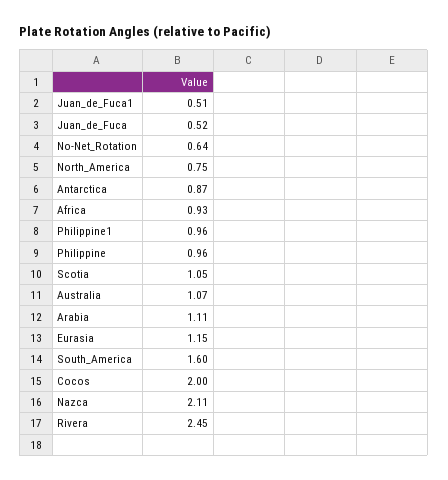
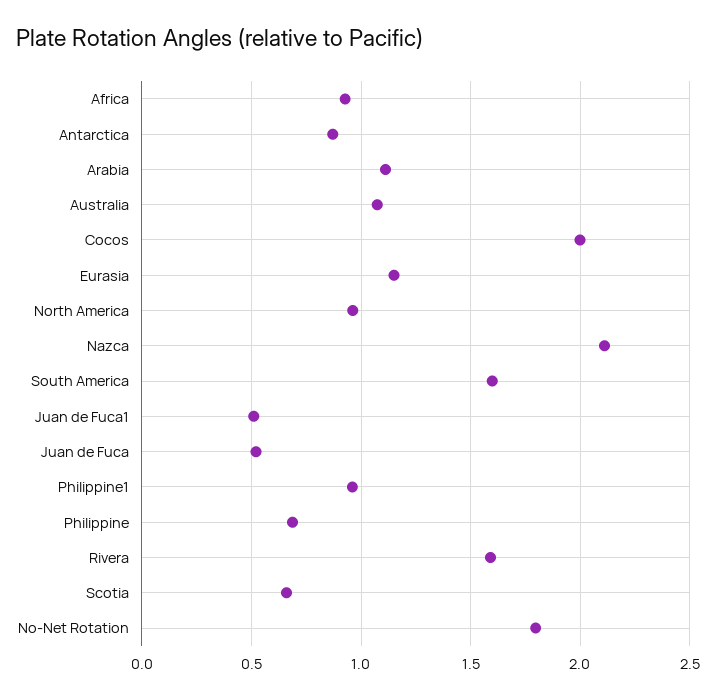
No-Net_Rotation: 0.64 -> 1.8
North_America: 0.75 -> 0.95
Philippine: 0.96 -> 0.7
Scotia: 1.05 -> 0.65
Rivera: 2.45 -> 1.6

